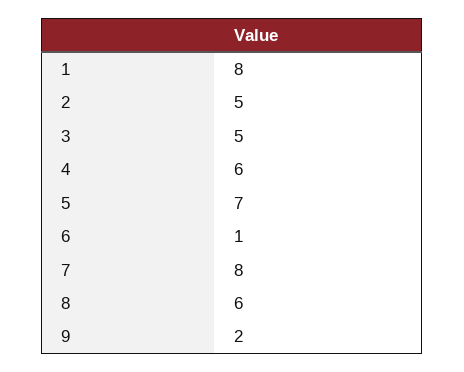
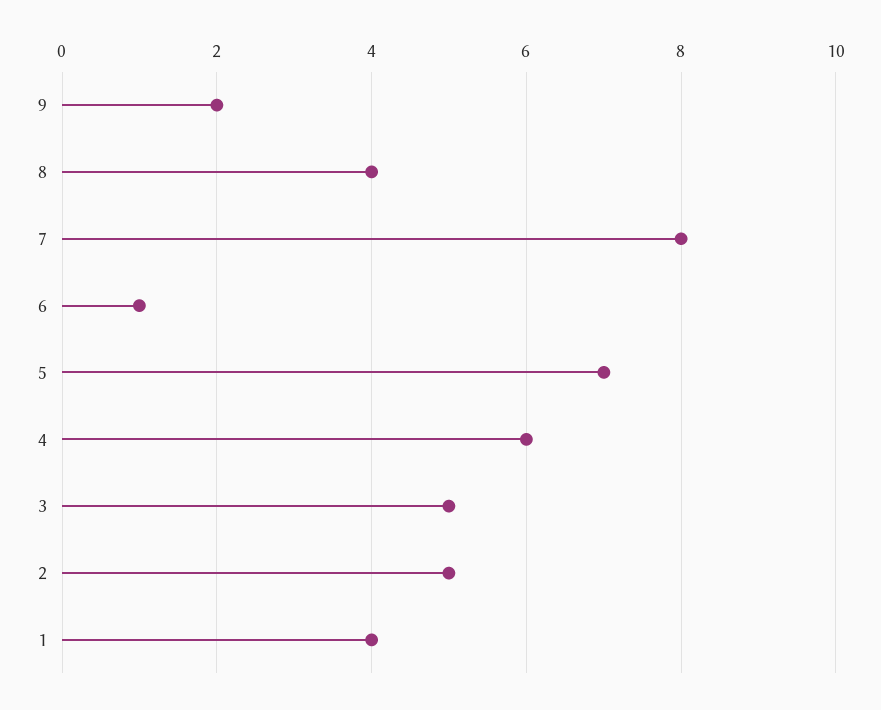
1: 8 -> 4
8: 6 -> 4

